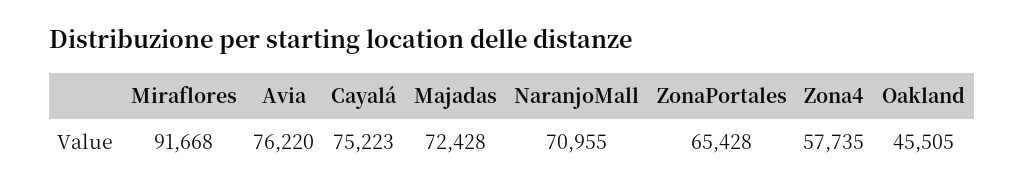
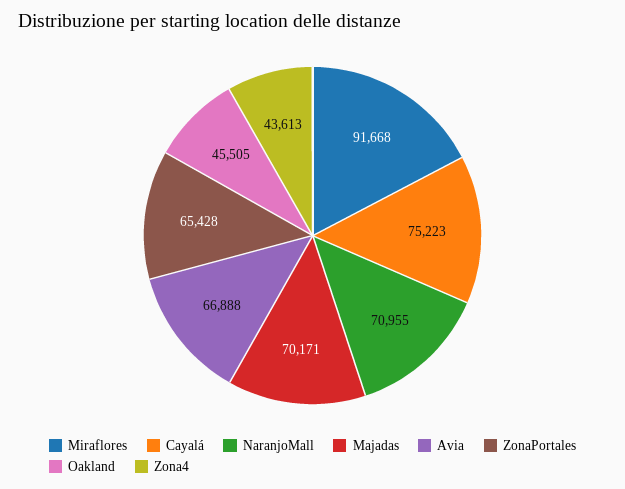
Avia: 76220 -> 66888
Majadas: 72428 -> 70171
Zona4: 57735 -> 43613

